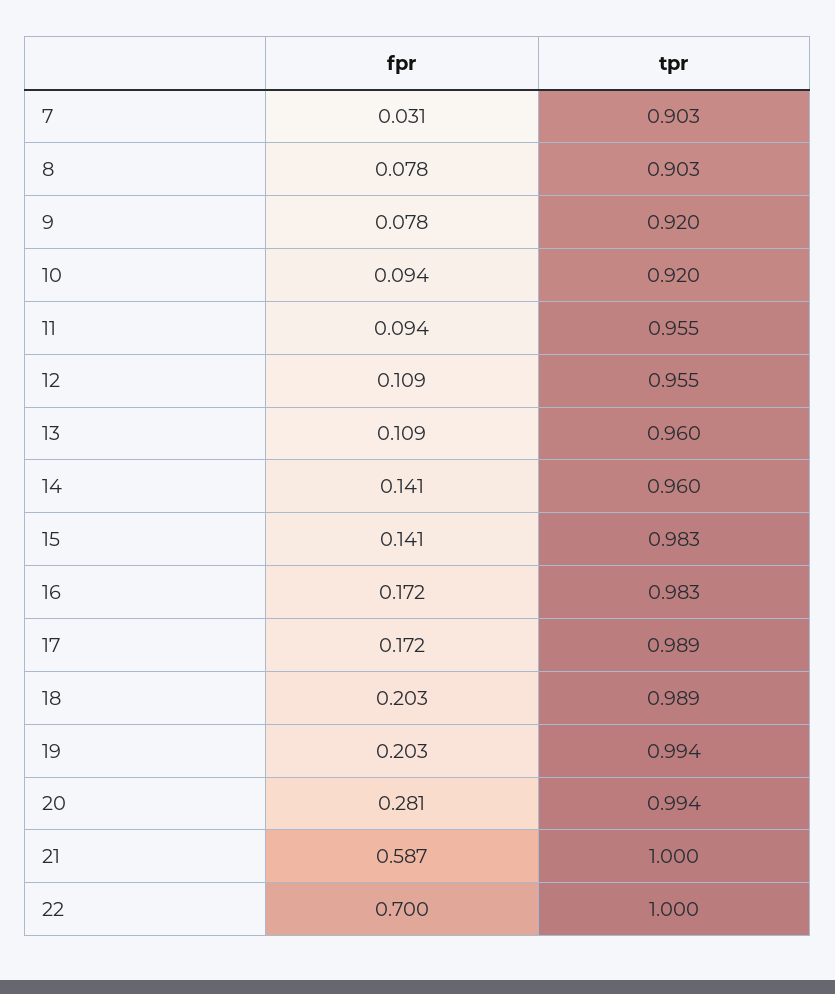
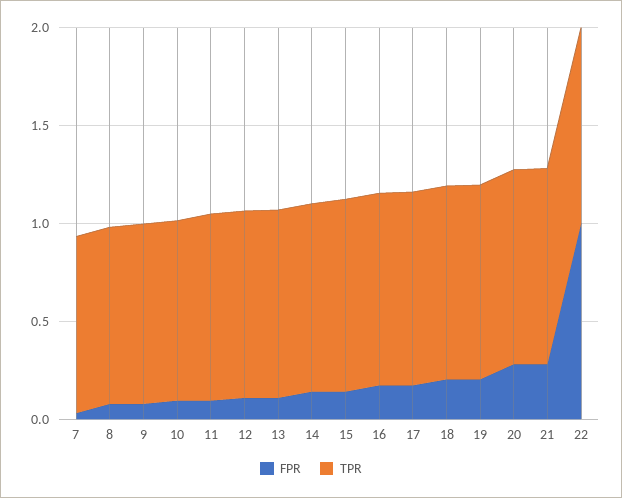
fpr, 21: 0.587 -> 0.3
fpr, 22: 0.7 -> 1

